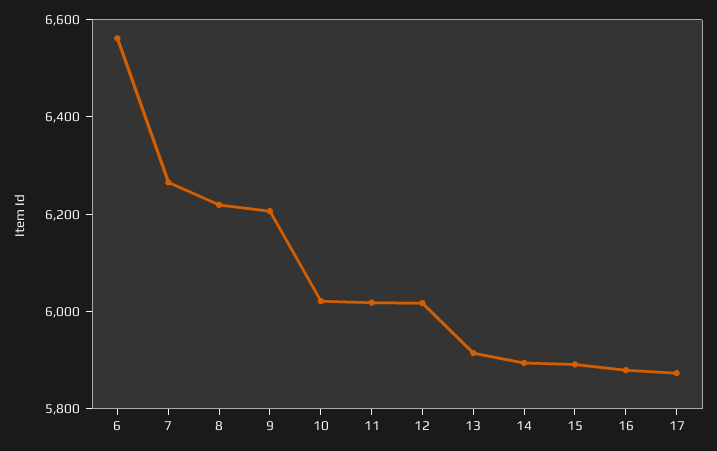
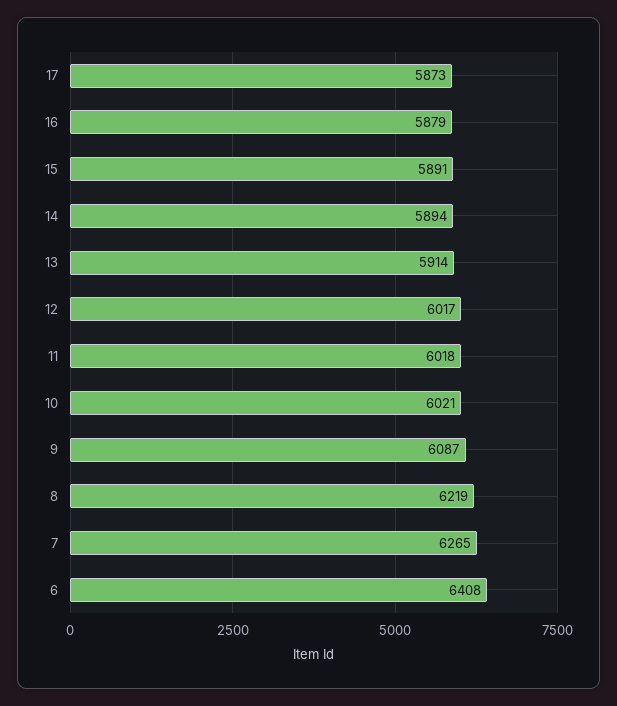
6: 6550 -> 6408
9: 6200 -> 6087

